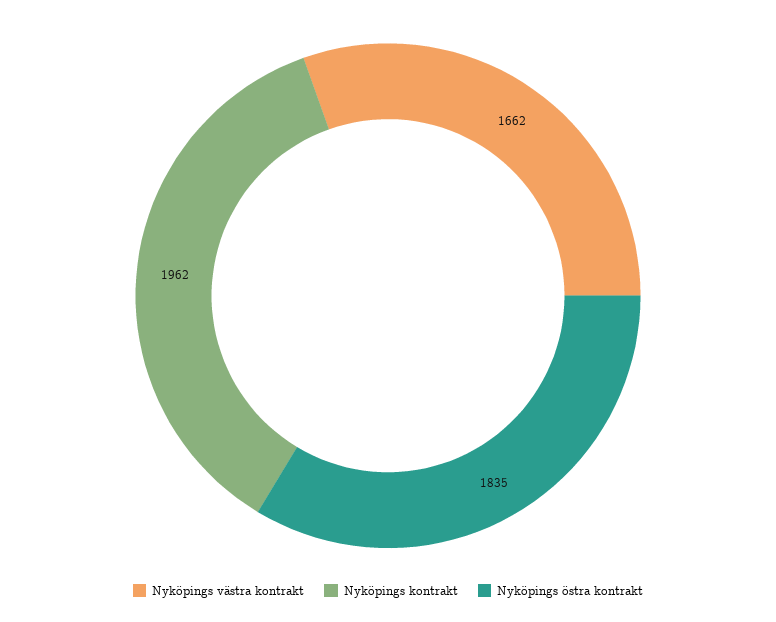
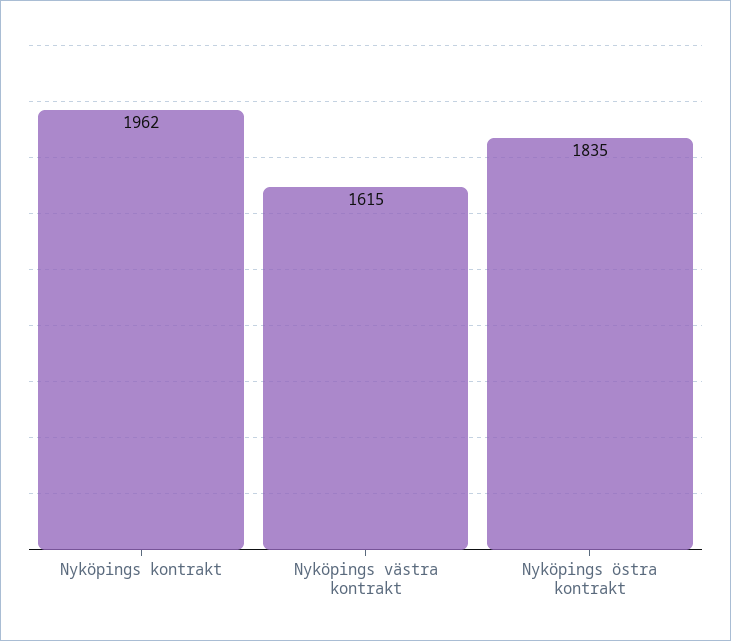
Nyköpings västra kontrakt: 1662 -> 1615

